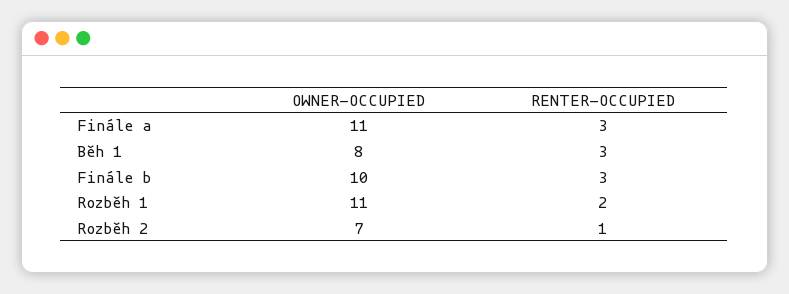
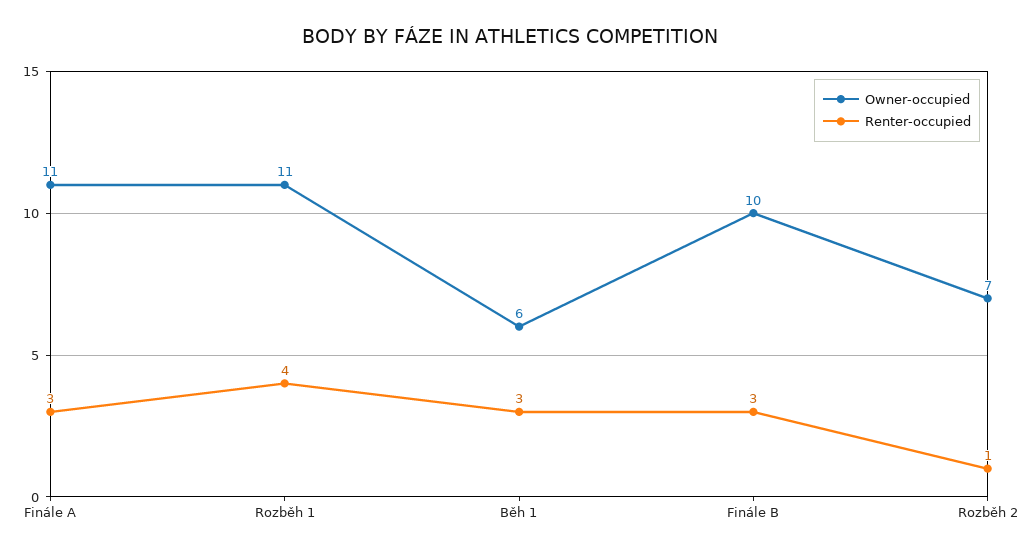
OWNER-OCCUPIED, Běh 1: 8 -> 6
RENTER-OCCUPIED, Rozběh 1: 2 -> 4

